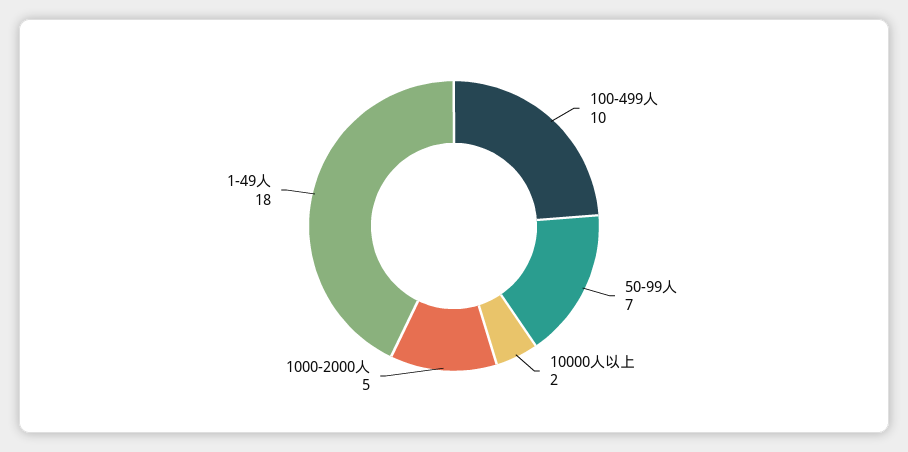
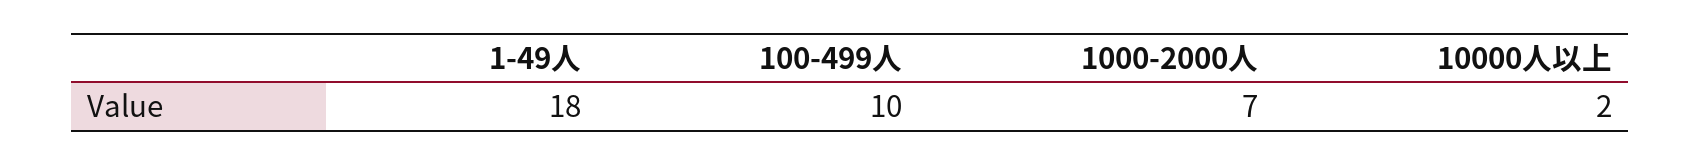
50-99人: 7 -> none
1000-2000人: 5 -> 7

